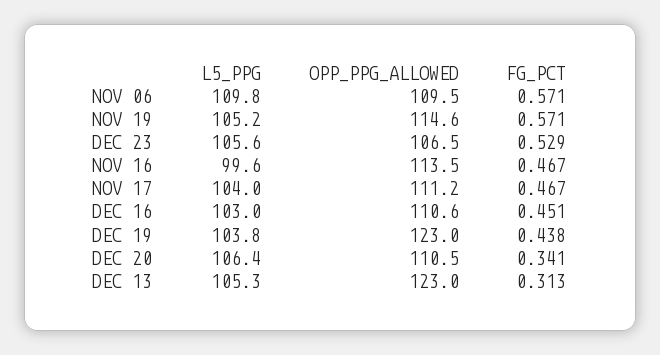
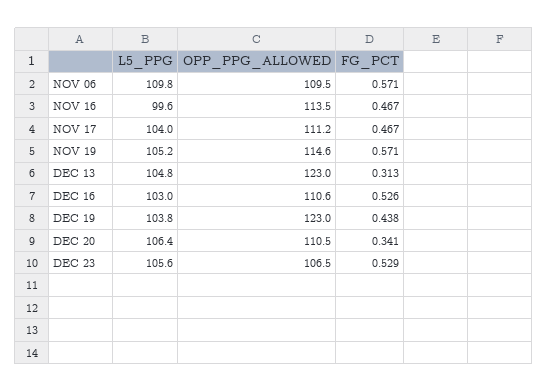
FG_PCT, DEC 16: 0.451 -> 0.526
L5_PPG, DEC 13: 105.3 -> 104.8

